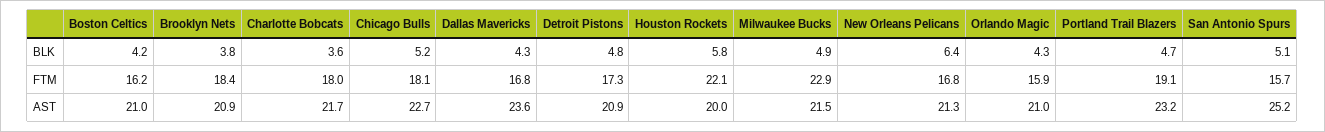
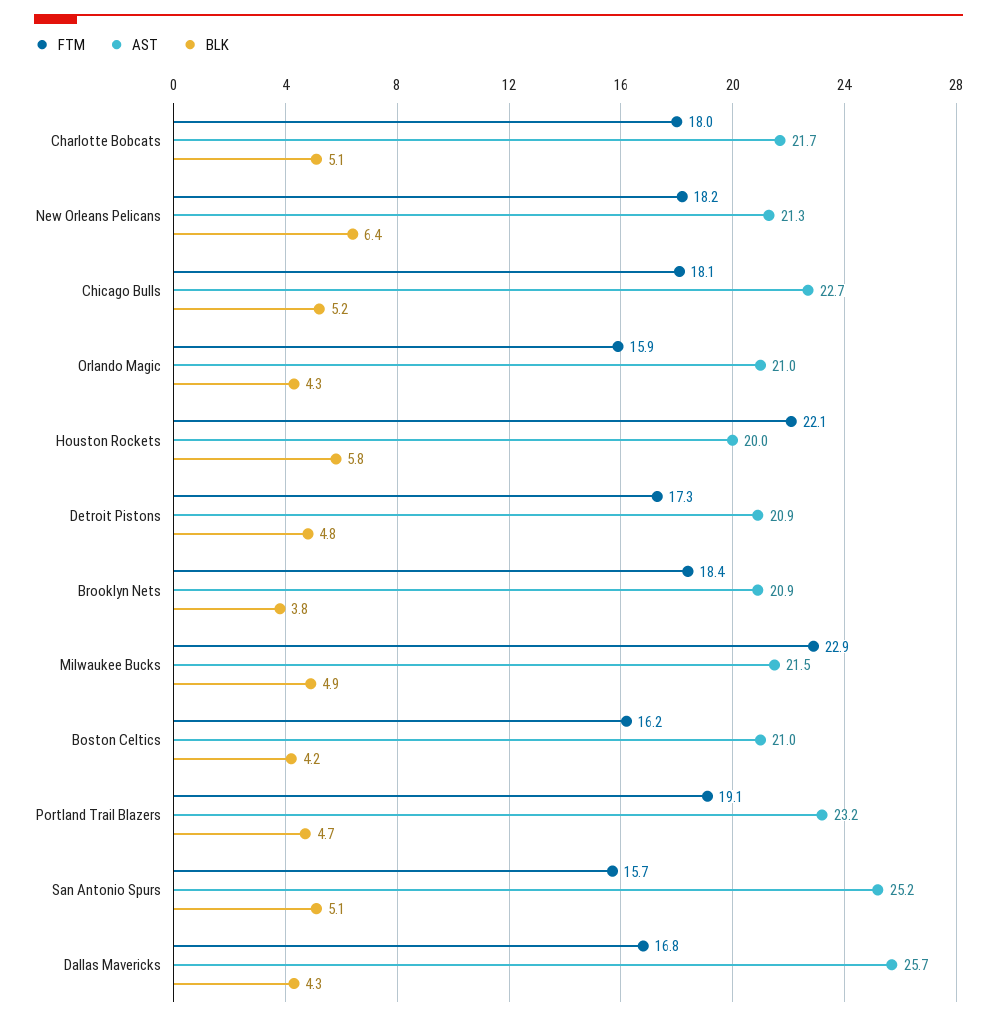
BLK, Charlotte Bobcats: 3.6 -> 5.1
FTM, New Orleans Pelicans: 16.8 -> 18.2
AST, Dallas Mavericks: 23.6 -> 25.7

